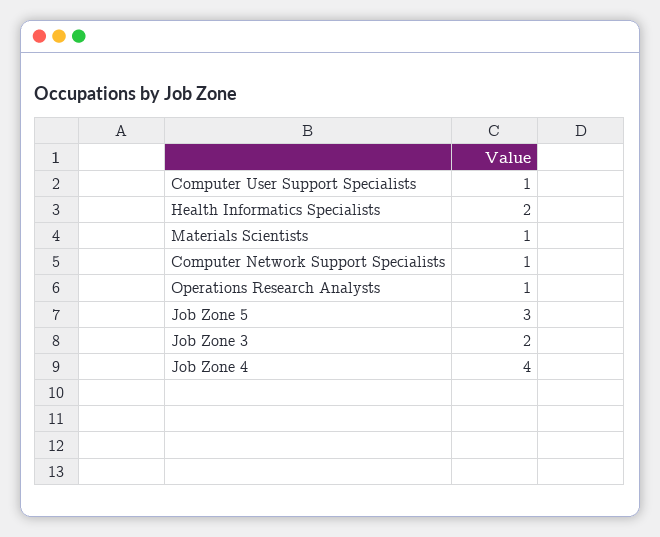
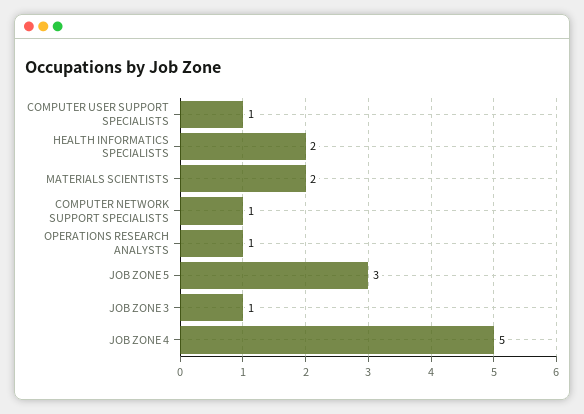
Materials Scientists: 1 -> 2
Job Zone 3: 2 -> 1
Job Zone 4: 4 -> 5

